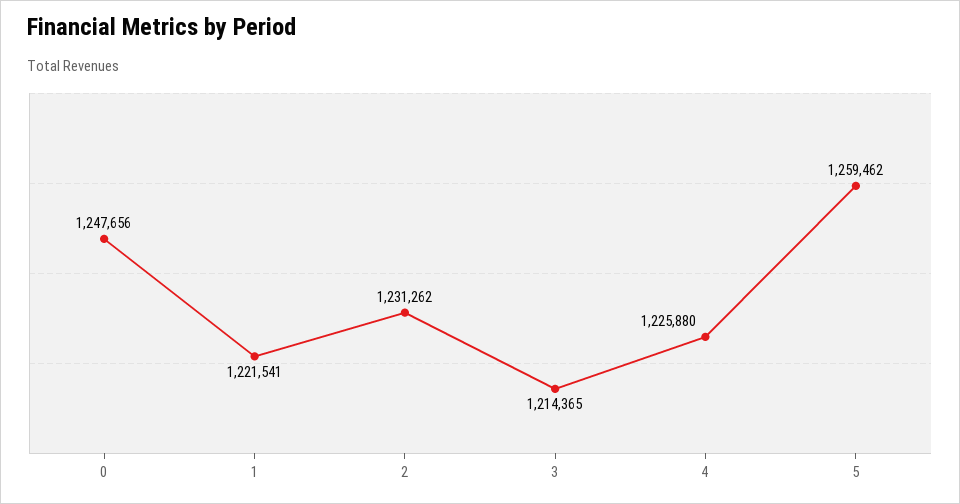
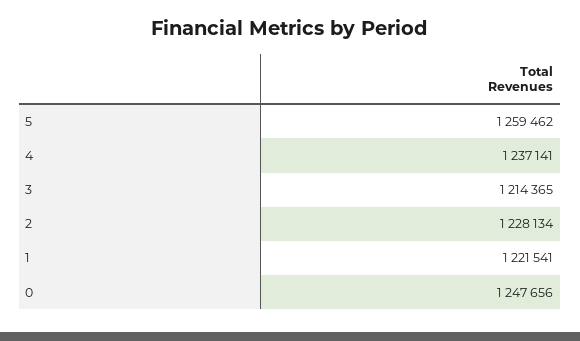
2: 1231262 -> 1228134
4: 1225880 -> 1237141

